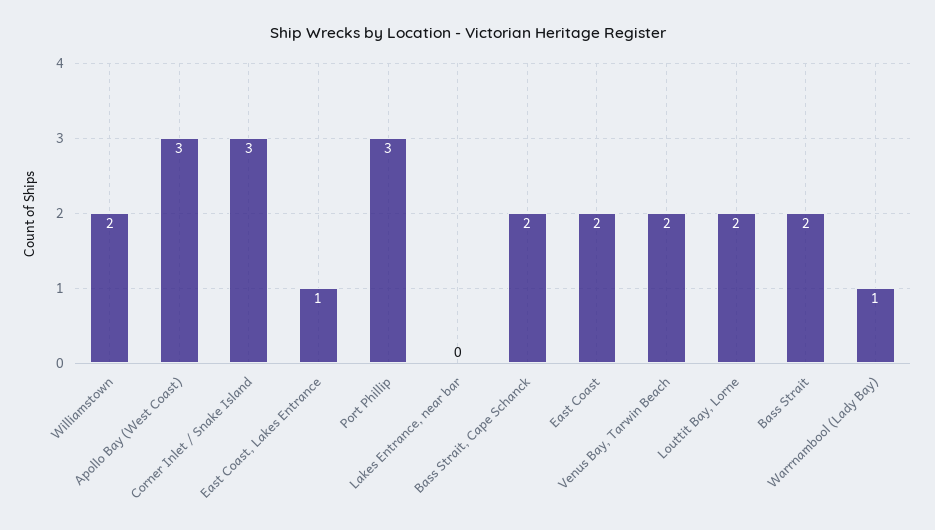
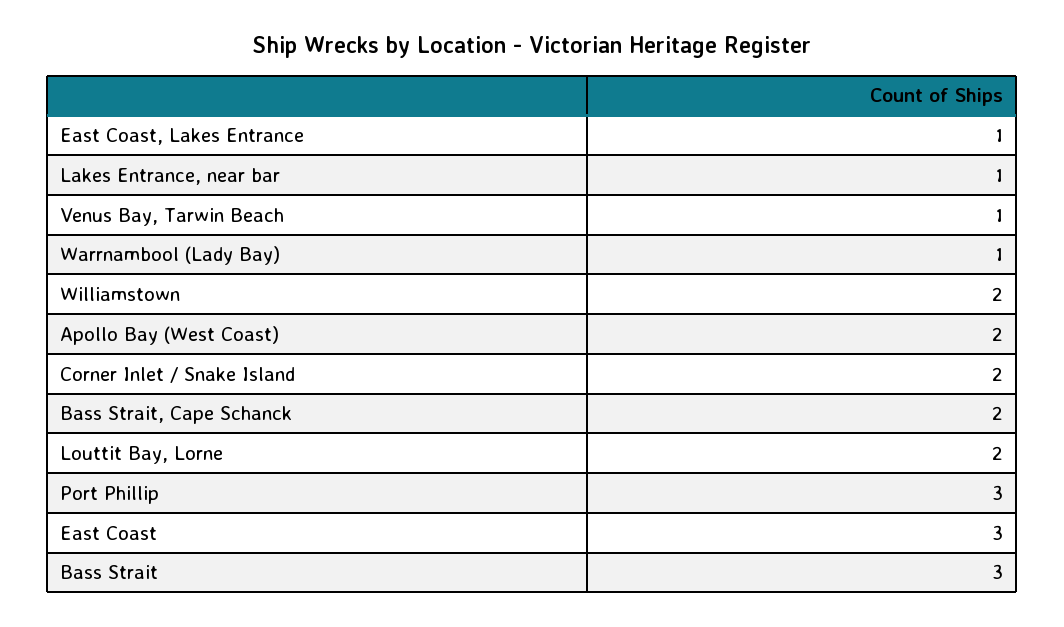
Apollo Bay (West Coast): 3 -> 2
Corner Inlet / Snake Island: 3 -> 2
Lakes Entrance, near bar: 0 -> 1
East Coast: 2 -> 3
Venus Bay, Tarwin Beach: 2 -> 1
Bass Strait: 2 -> 3

